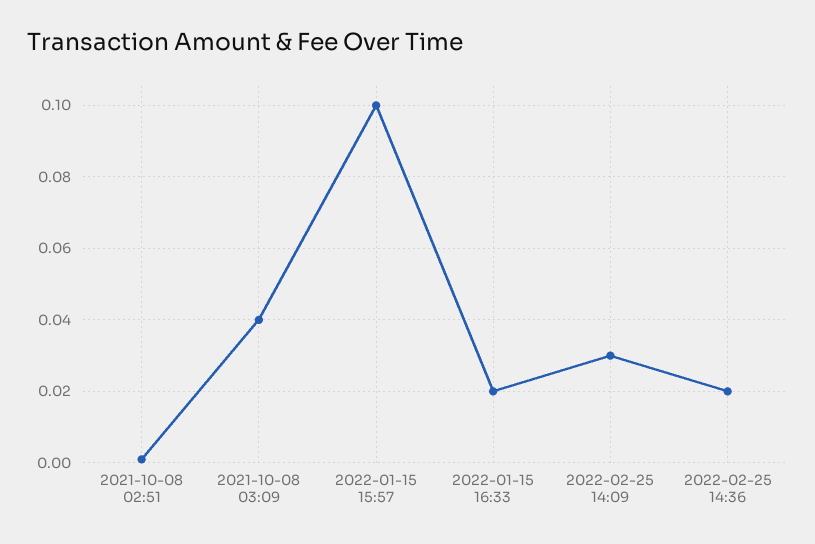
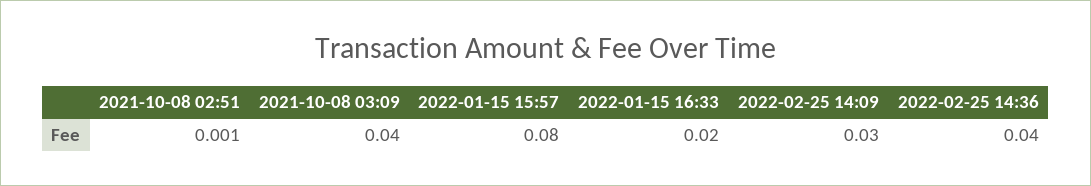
2022-01-15 15:57: 0.1 -> 0.08
2022-02-25 14:36: 0.02 -> 0.04

